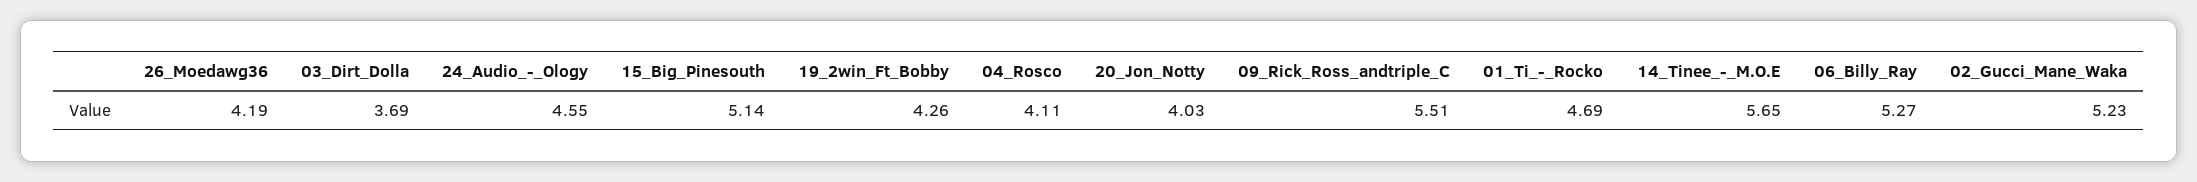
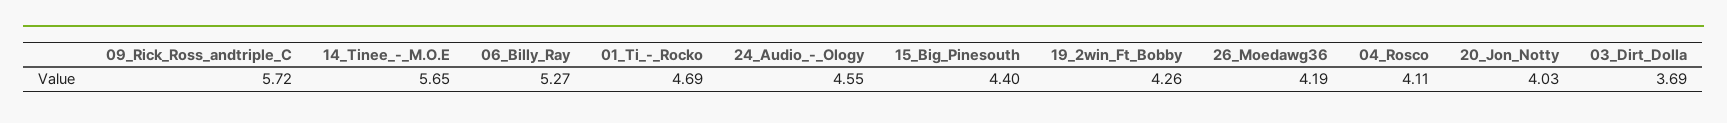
15_Big_Pinesouth: 5.14 -> 4.4
09_Rick_Ross_andtriple_C: 5.51 -> 5.72
02_Gucci_Mane_Waka: 5.23 -> none

